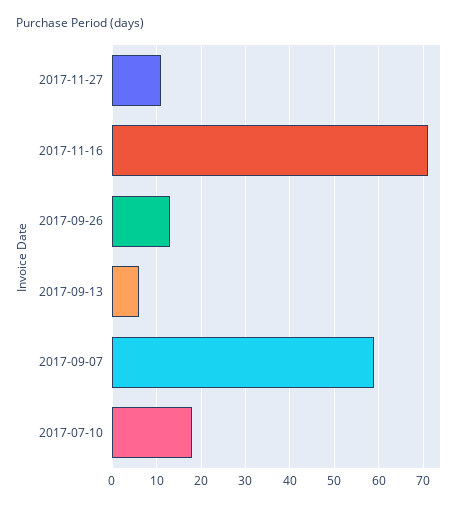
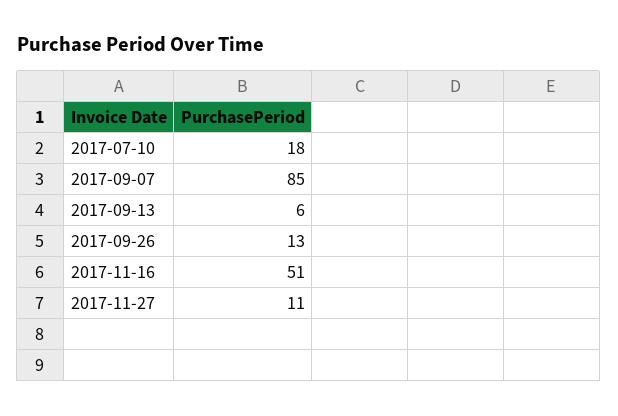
2017-11-16: 70 -> 51
2017-09-07: 60 -> 85

